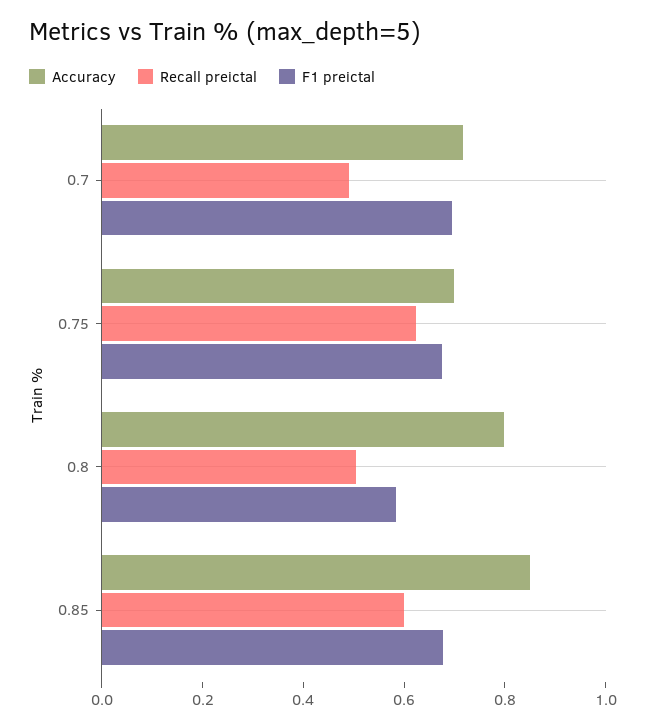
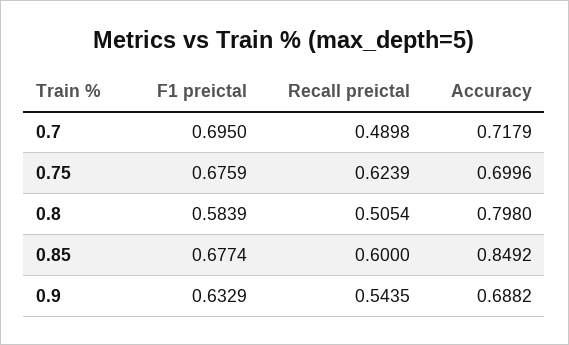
F1 preictal, 0.9: none -> 0.6329
Recall preictal, 0.9: none -> 0.5435
Accuracy, 0.9: none -> 0.6882

